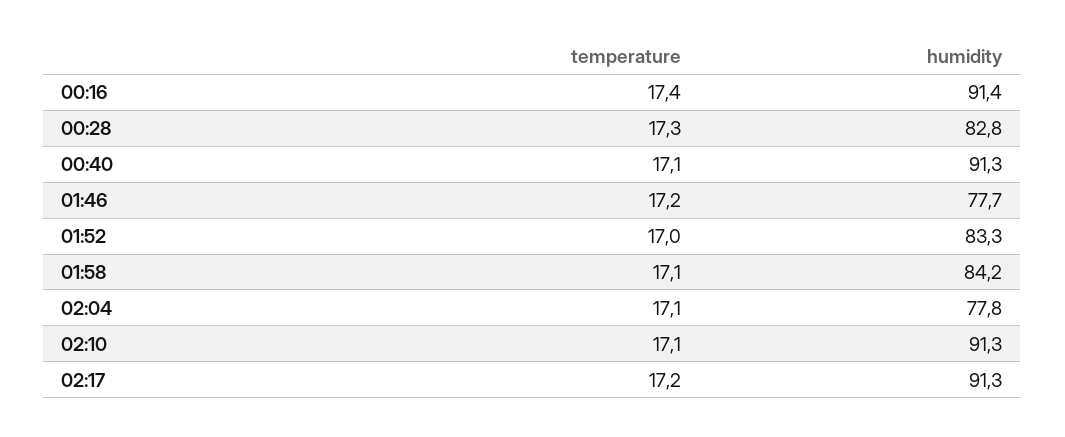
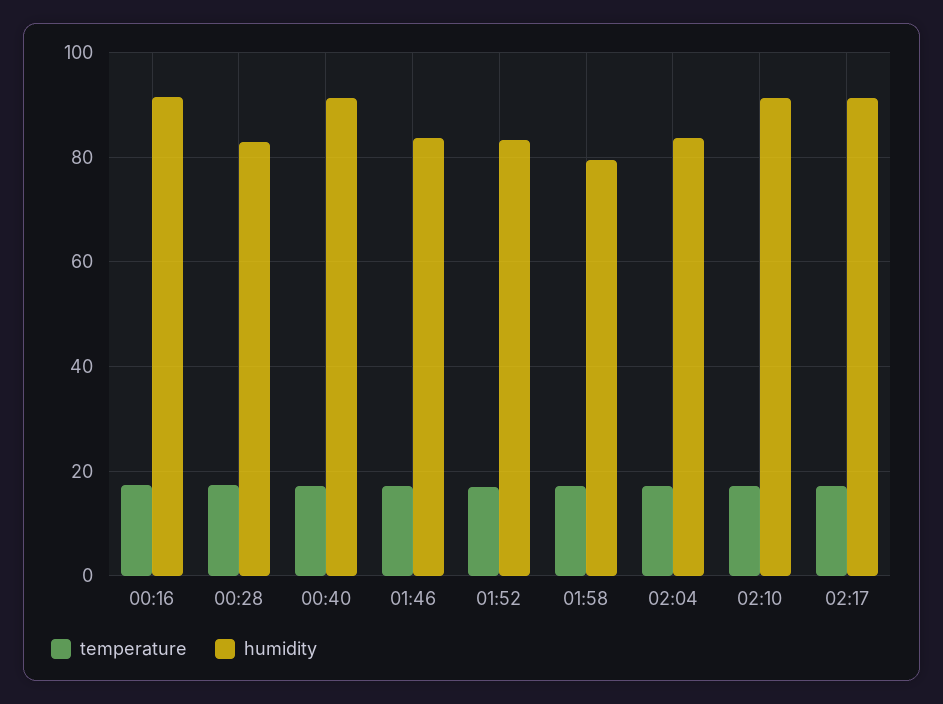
humidity, 01:46: 77.7 -> 84
humidity, 01:58: 84.2 -> 80
humidity, 02:04: 77.8 -> 84

